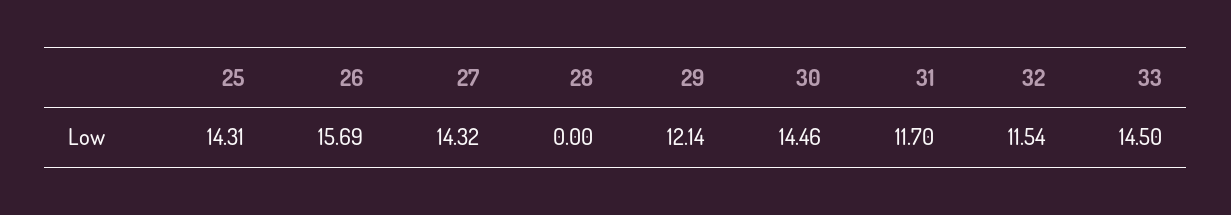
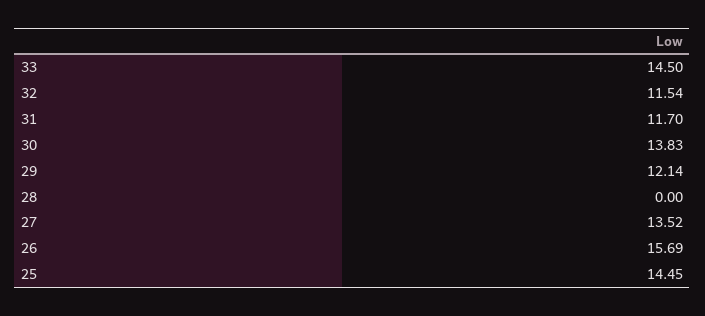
25: 14.31 -> 14.45
27: 14.32 -> 13.52
30: 14.46 -> 13.83

